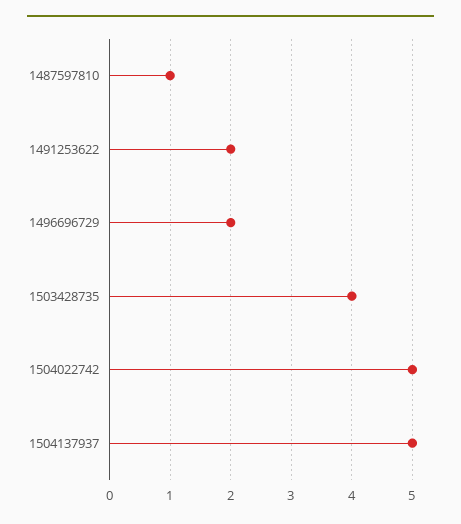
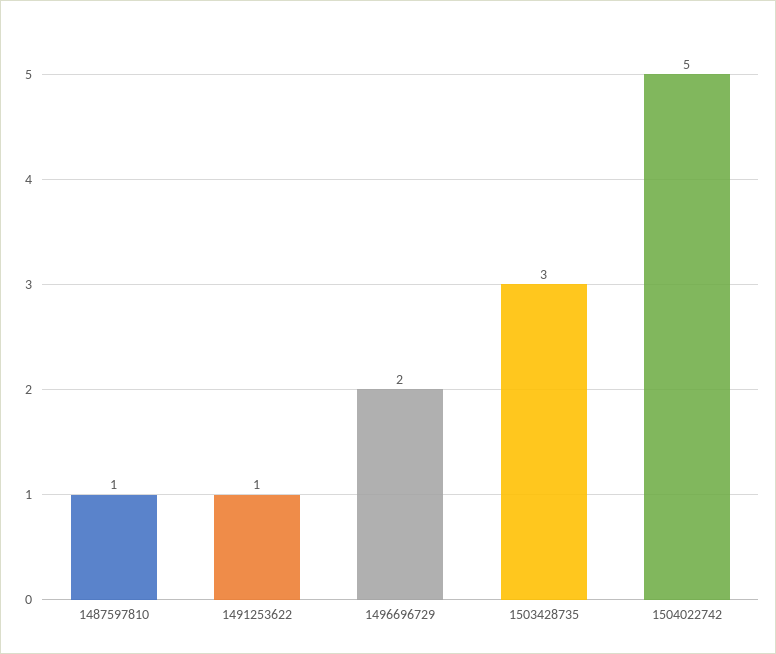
1491253622: 2 -> 1
1503428735: 4 -> 3
1504137937: 5 -> none

